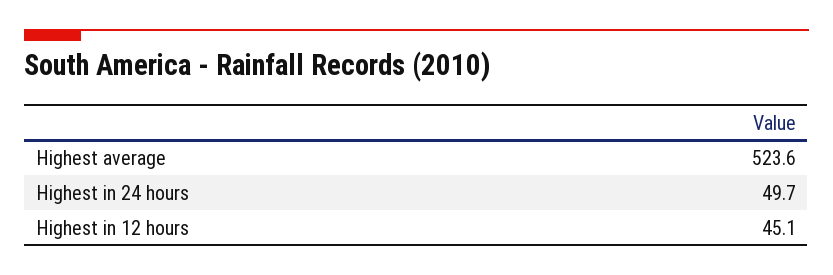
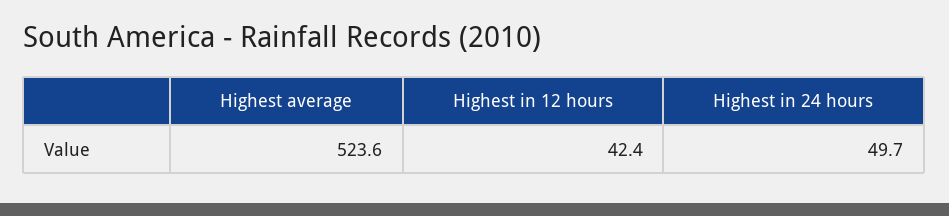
Highest in 12 hours: 45.1 -> 42.4

